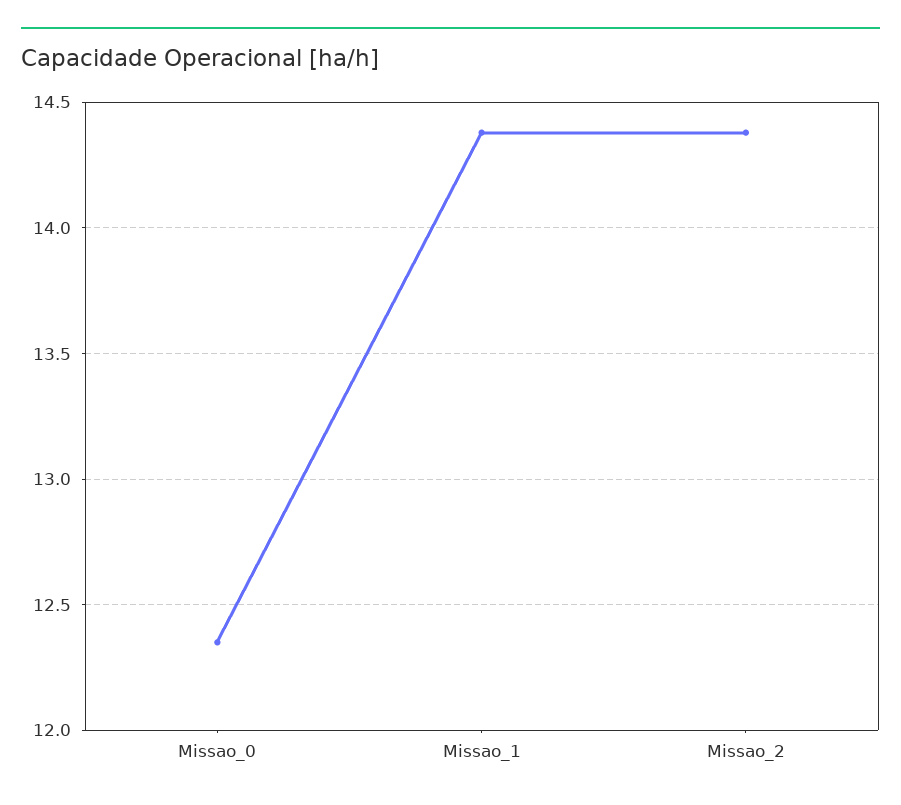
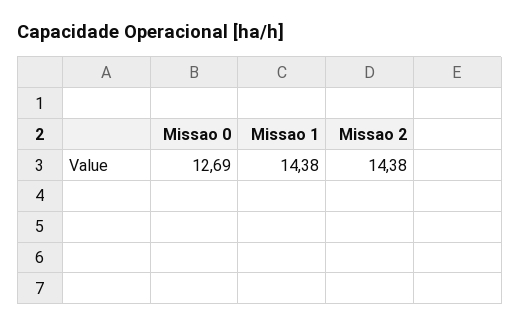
Missao_0: 12.35 -> 12.69

